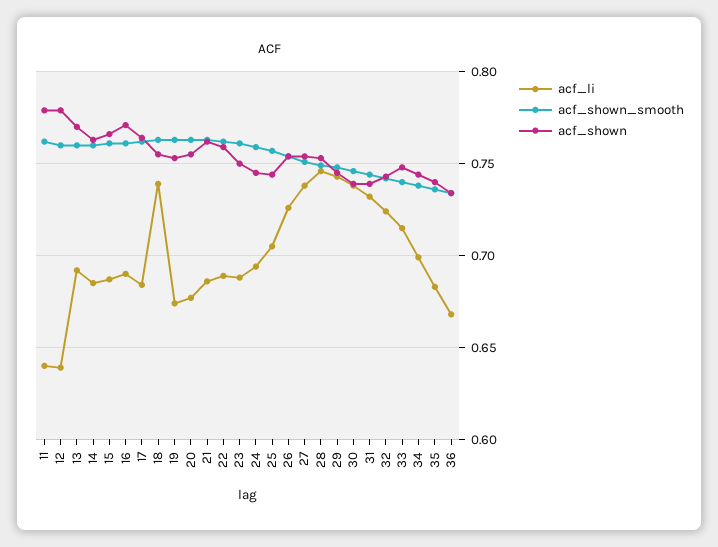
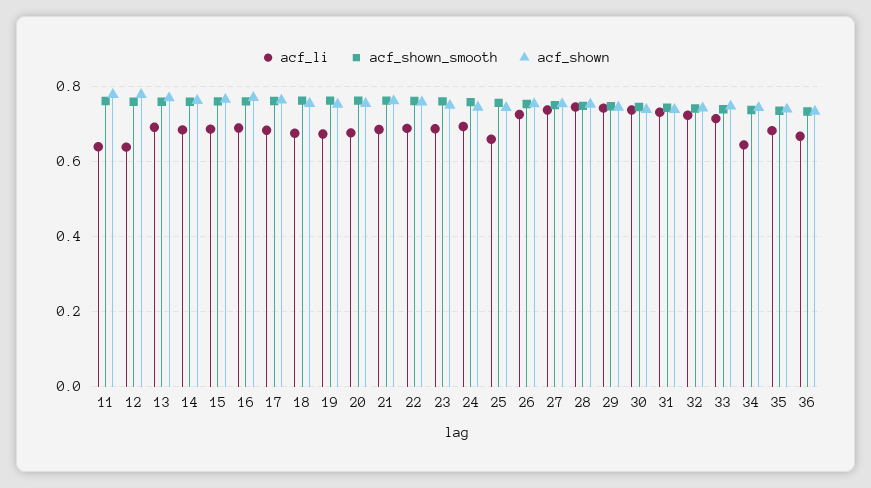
acf_li, 18: 0.74 -> 0.68
acf_li, 25: 0.705 -> 0.66
acf_li, 34: 0.7 -> 0.64

